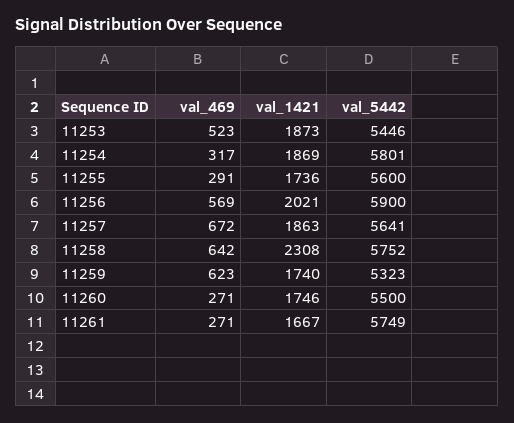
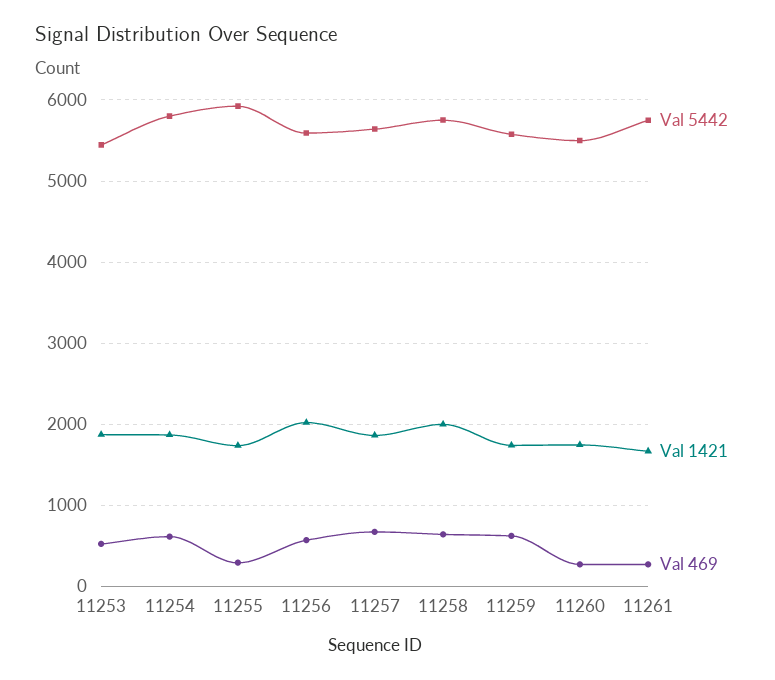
val_469, 11254: 317 -> 600
val_5442, 11255: 5600 -> 5900
val_5442, 11256: 5900 -> 5600
val_1421, 11258: 2308 -> 2000
val_5442, 11259: 5323 -> 5600

